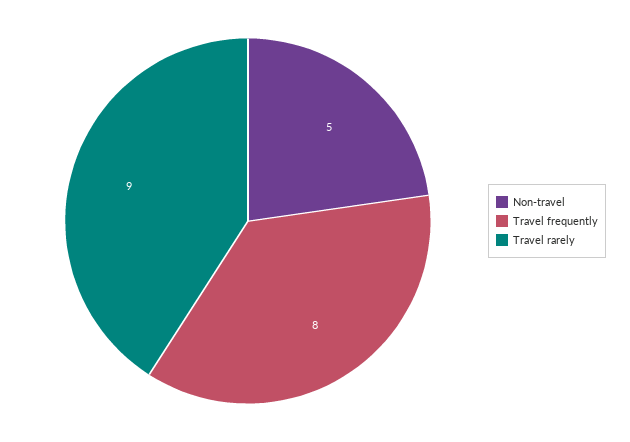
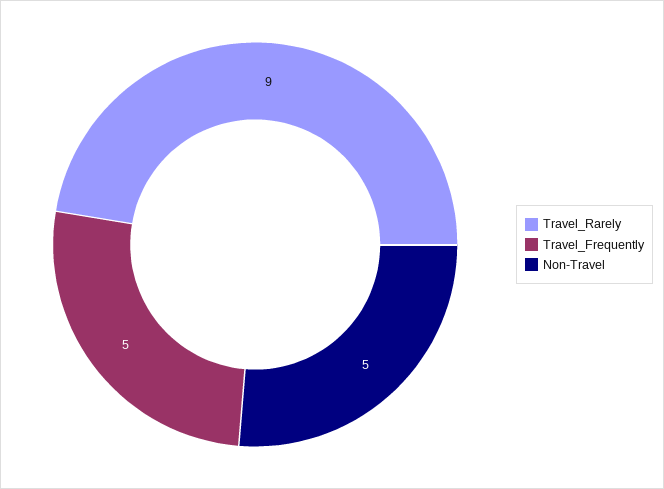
Travel frequently: 8 -> 5

